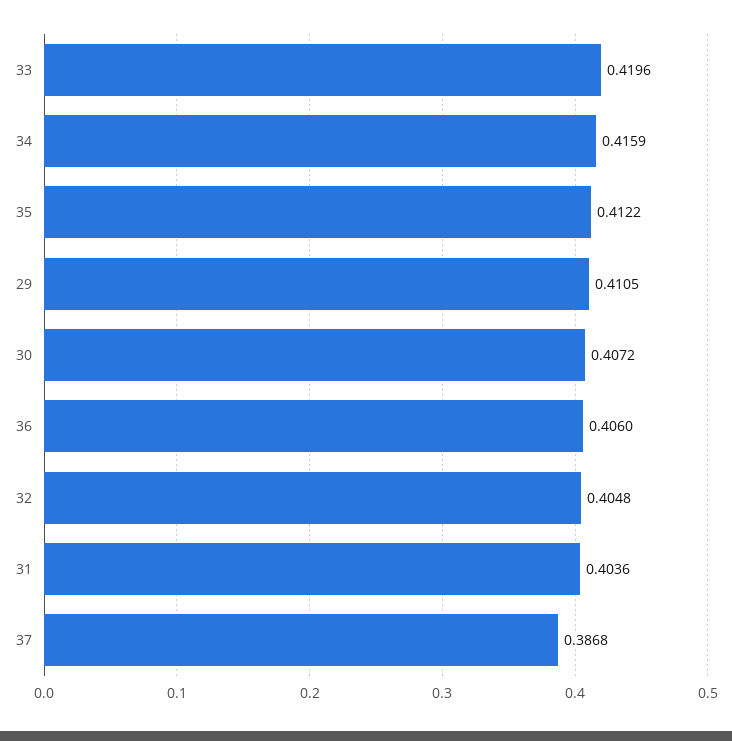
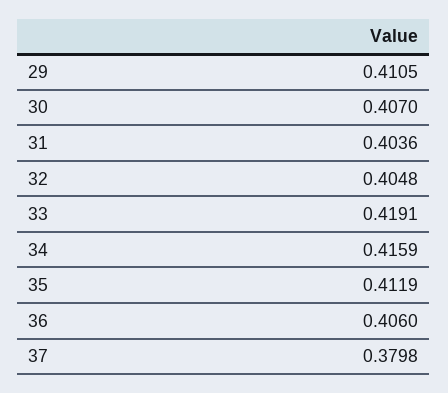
33: 0.4196 -> 0.4191
35: 0.4122 -> 0.4119
30: 0.4072 -> 0.407
37: 0.3868 -> 0.3798

